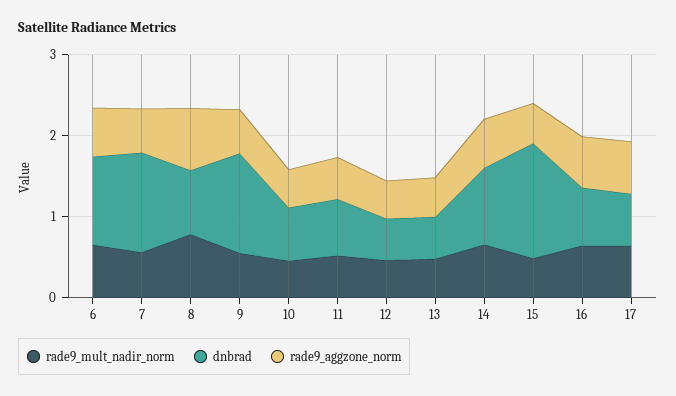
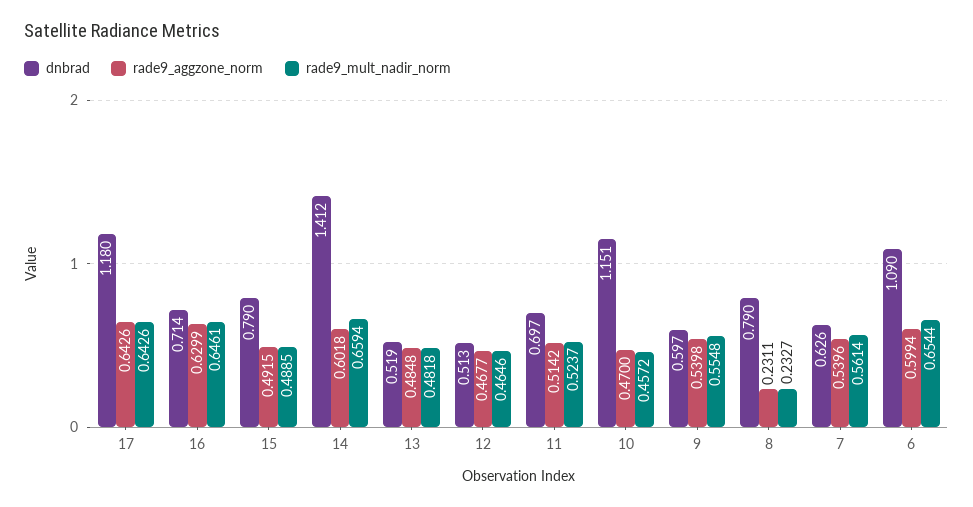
dnbrad, 7: 1.2 -> 0.626
rade9_mult_nadir_norm, 8: 0.8 -> 0.2327
rade9_aggzone_norm, 8: 0.8 -> 0.2311
dnbrad, 9: 1.2 -> 0.597
dnbrad, 10: 0.6 -> 1.151
dnbrad, 14: 1 -> 1.412
dnbrad, 15: 1.4 -> 0.79
dnbrad, 17: 0.6 -> 1.18

